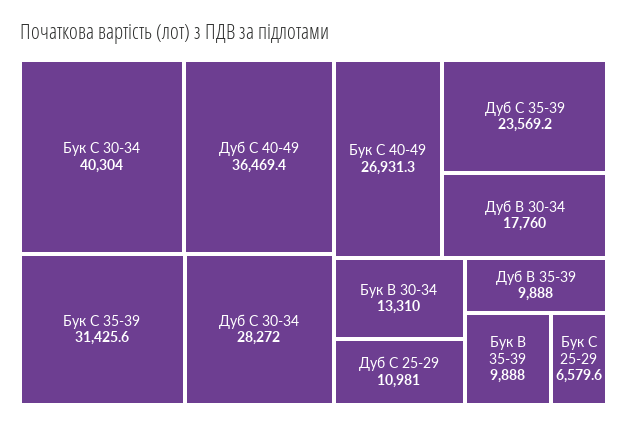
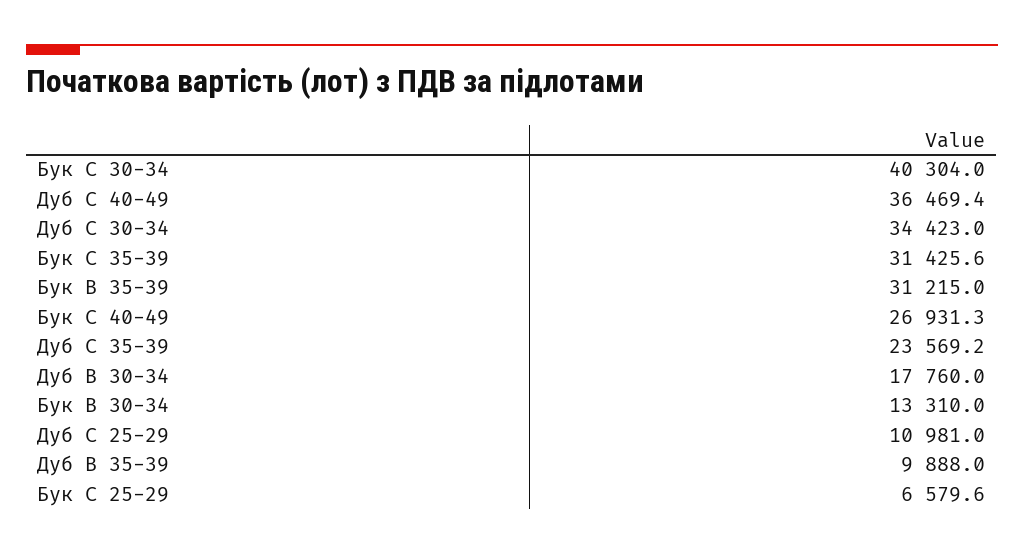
Дуб C 30-34: 28272 -> 34423
Бук B 35-39: 9888 -> 31215

